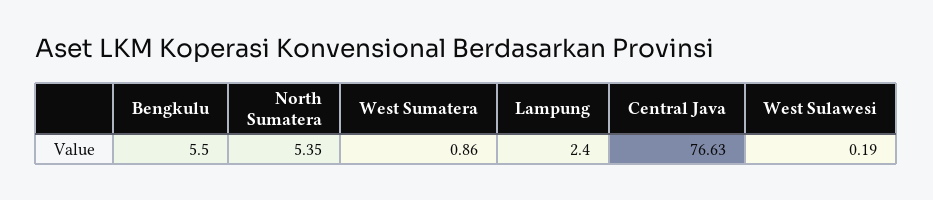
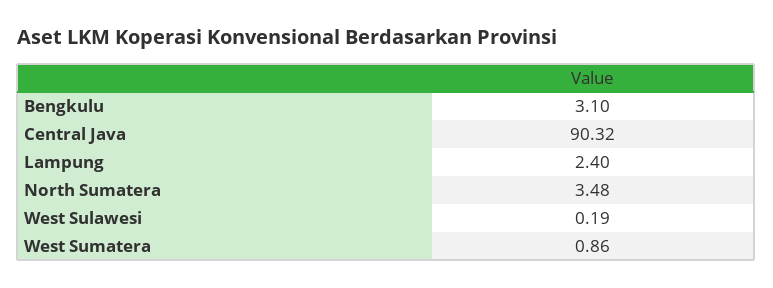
Bengkulu: 5.5 -> 3.1
North Sumatera: 5.35 -> 3.48
Central Java: 76.63 -> 90.32

